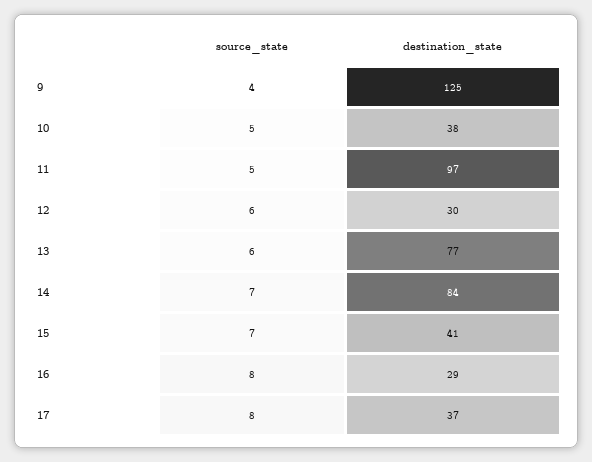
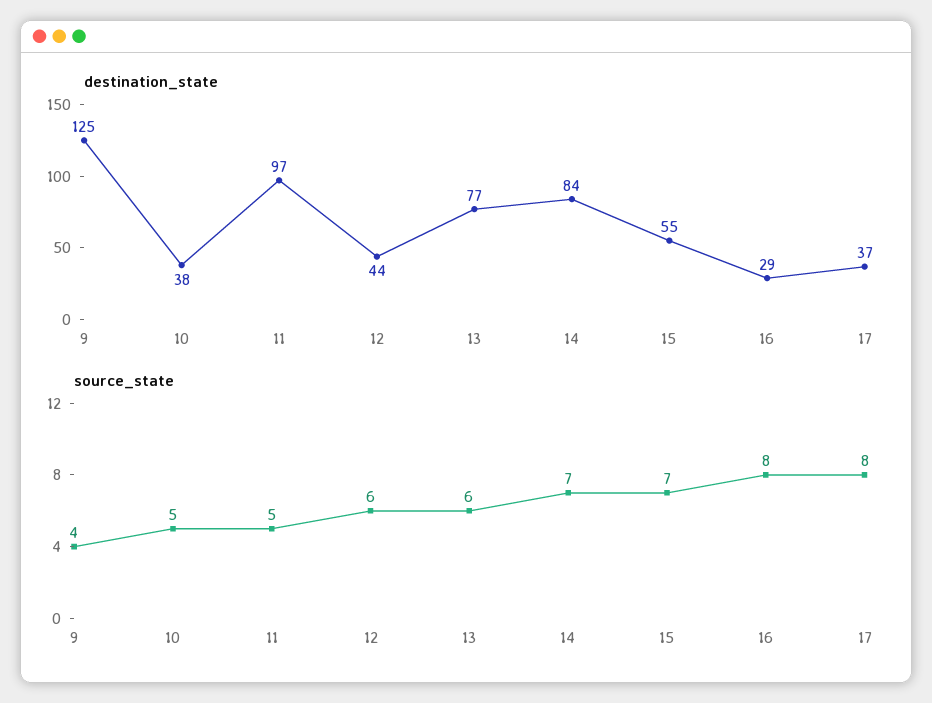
destination_state, 12: 30 -> 44
destination_state, 15: 41 -> 55

